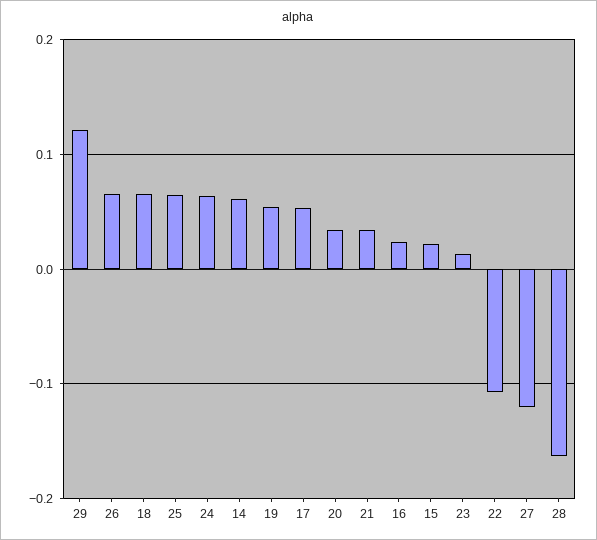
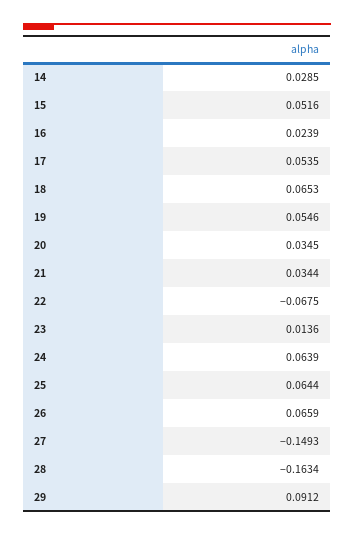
29: 0.12 -> 0.0912
14: 0.06 -> 0.0285
15: 0.02 -> 0.0516
22: -0.11 -> -0.0675
27: -0.12 -> -0.1493

